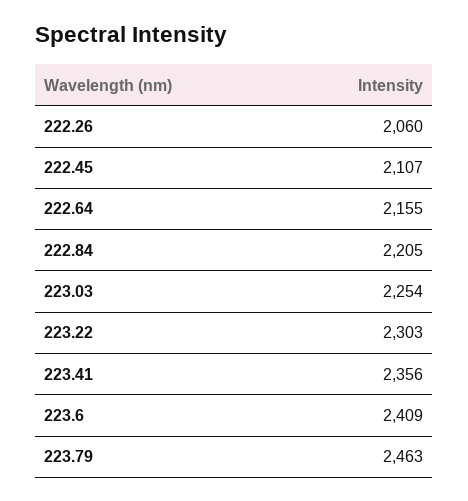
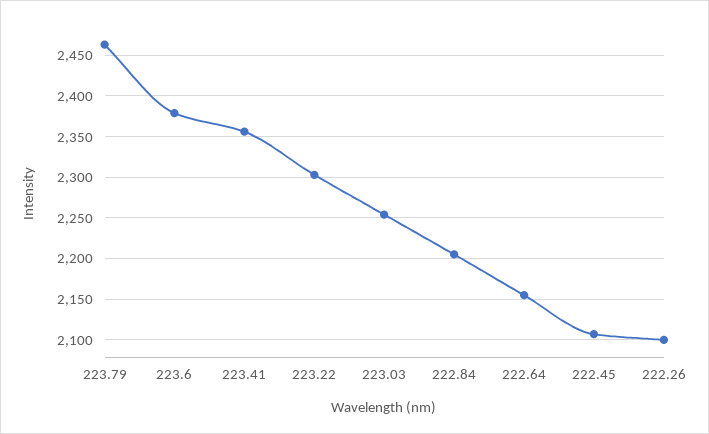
222.26: 2060 -> 2100
223.6: 2409 -> 2380

